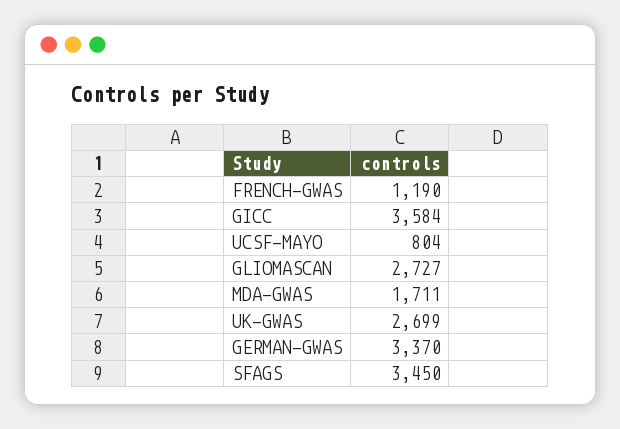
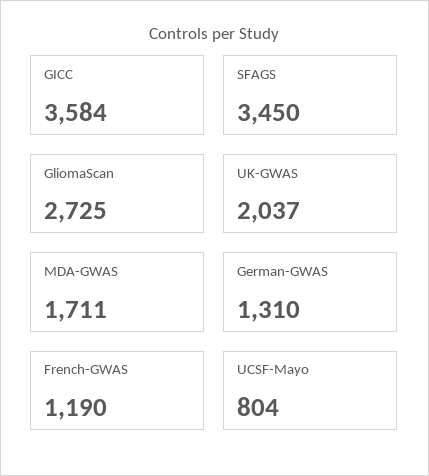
GLIOMASCAN: 2727 -> 2725
UK-GWAS: 2699 -> 2037
GERMAN-GWAS: 3370 -> 1310

